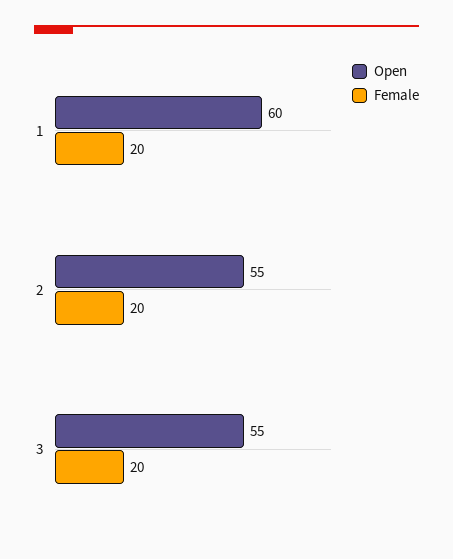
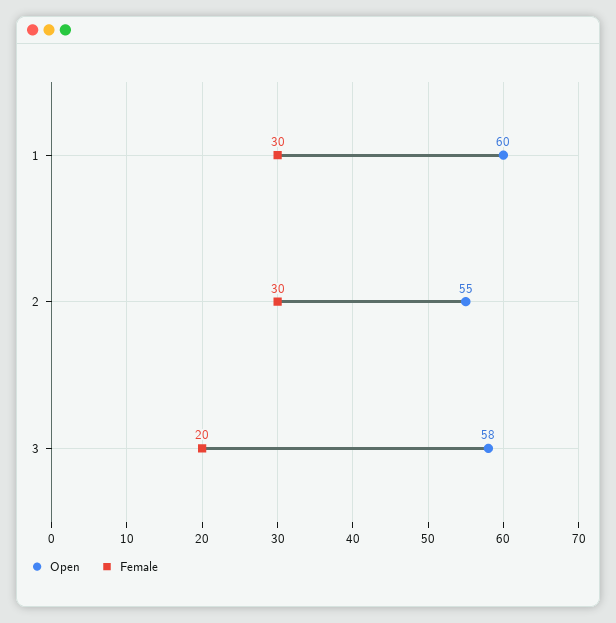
Female, 1: 20 -> 30
Female, 2: 20 -> 30
Open, 3: 55 -> 58

